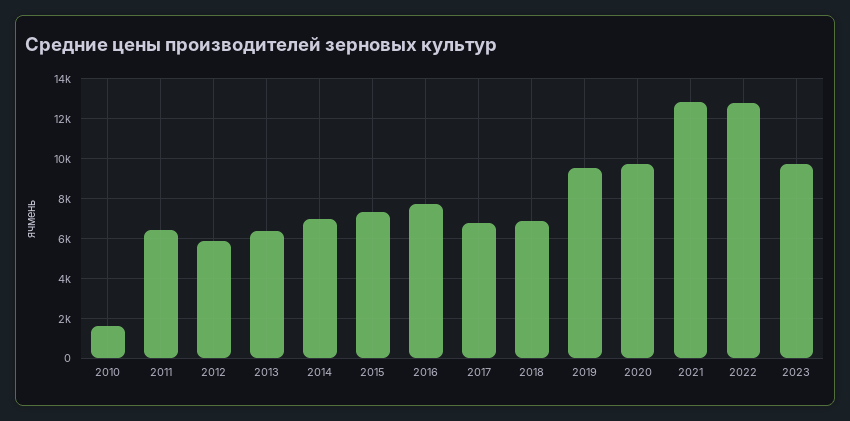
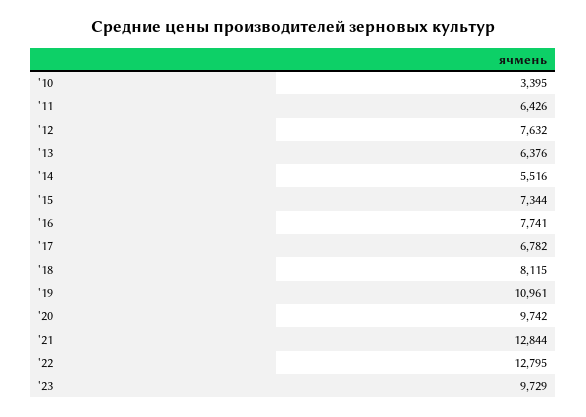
2010: 1500 -> 3395
2012: 6000 -> 7632
2014: 7000 -> 5516
2018: 7000 -> 8115
2019: 9500 -> 10961

